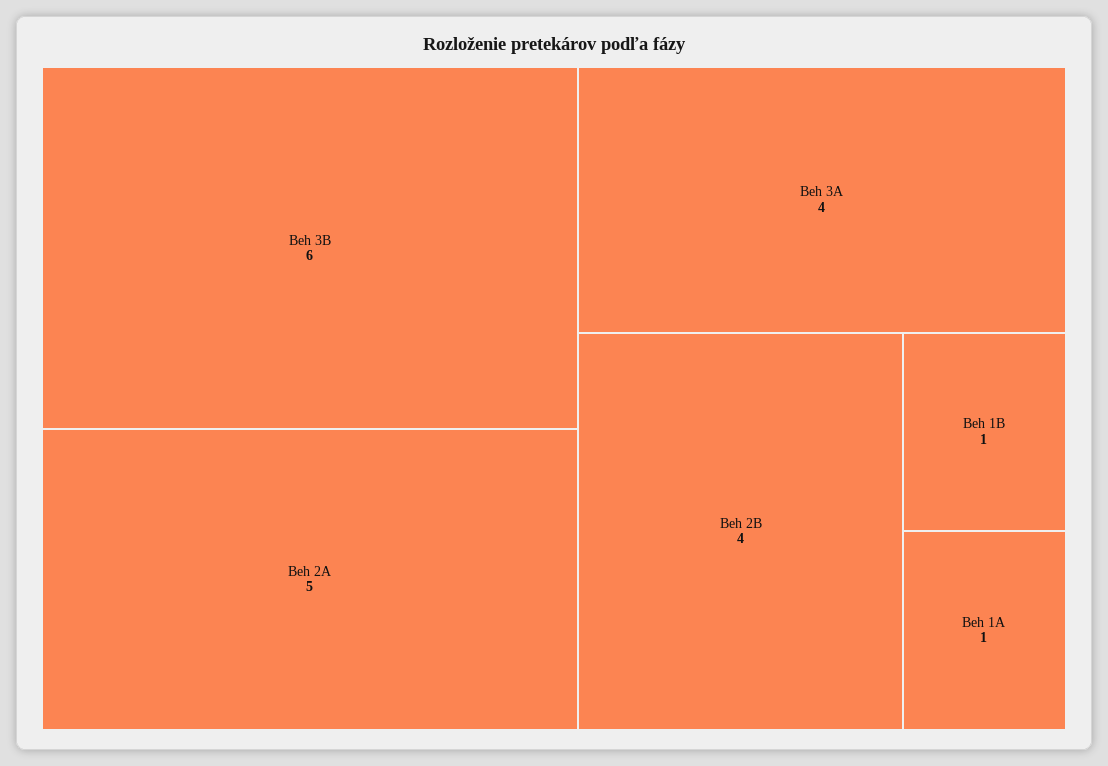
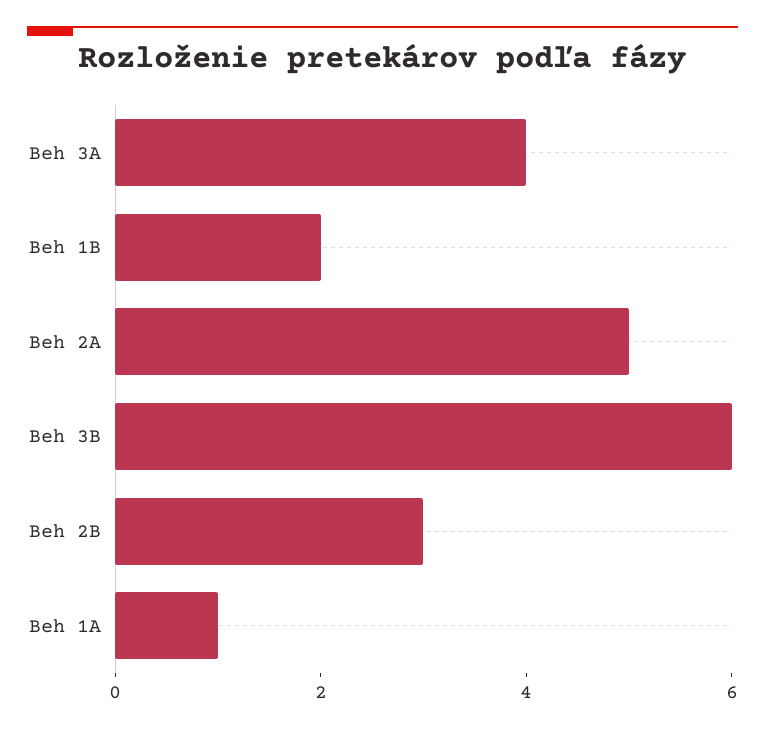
Beh 2B: 4 -> 3
Beh 1B: 1 -> 2

